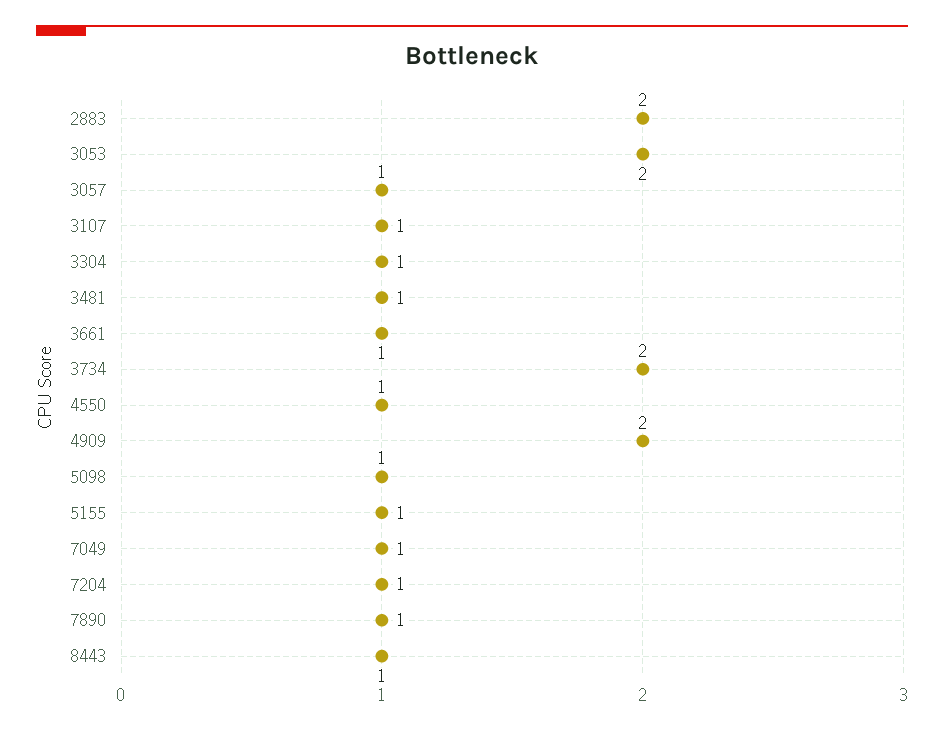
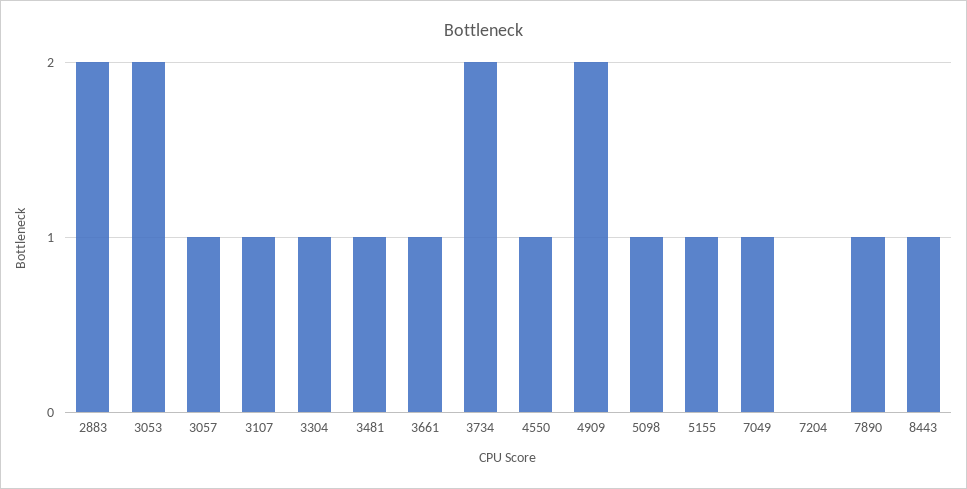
7204: 1 -> 0

